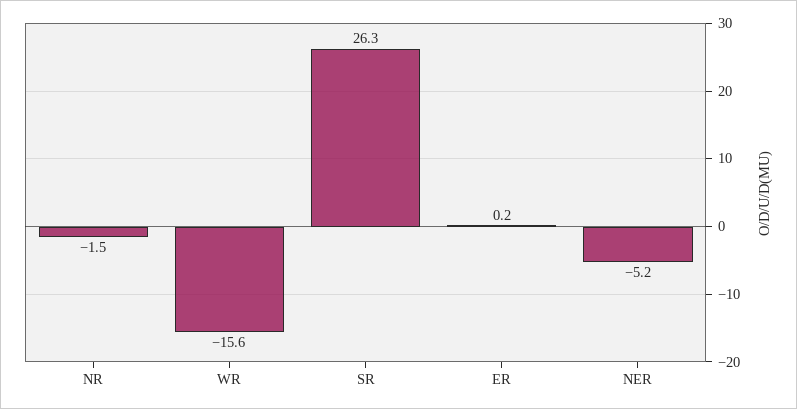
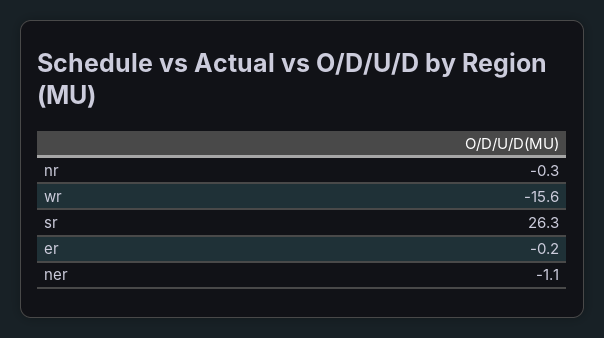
NR: -1.5 -> -0.3
ER: 0.2 -> -0.2
NER: -5.2 -> -1.1

